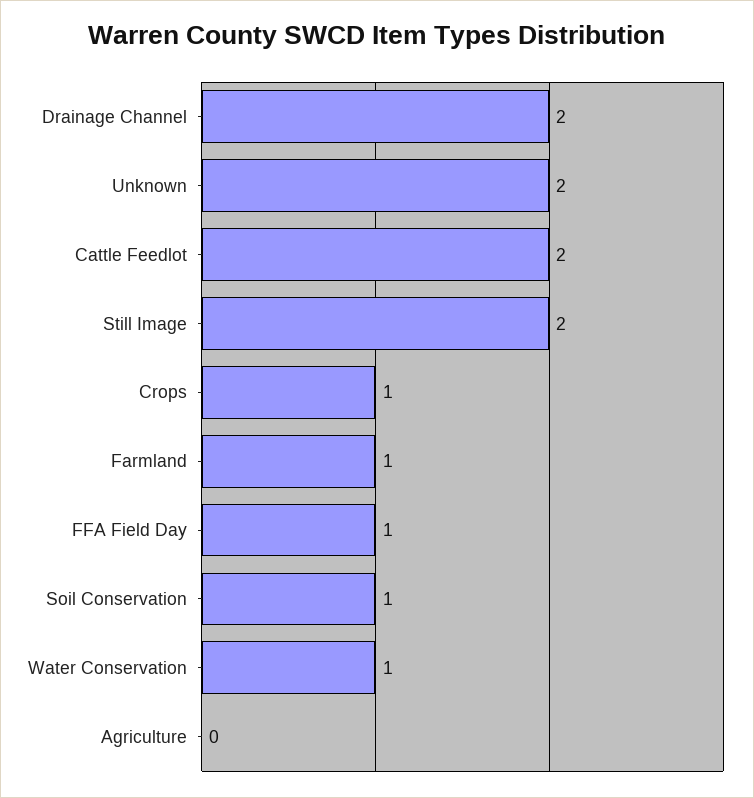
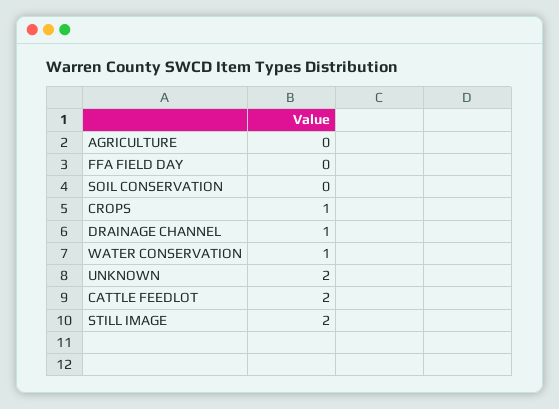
Drainage Channel: 2 -> 1
Farmland: 1 -> none
FFA Field Day: 1 -> 0
Soil Conservation: 1 -> 0

